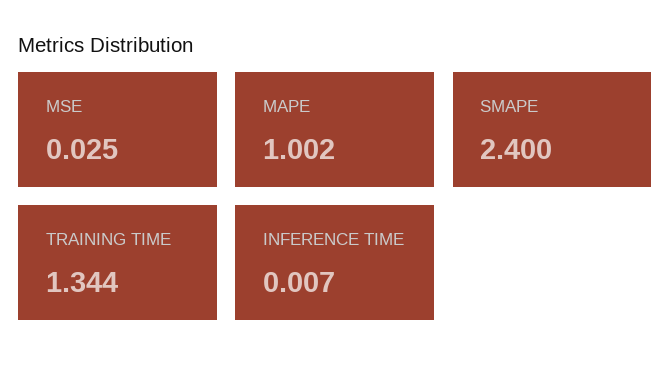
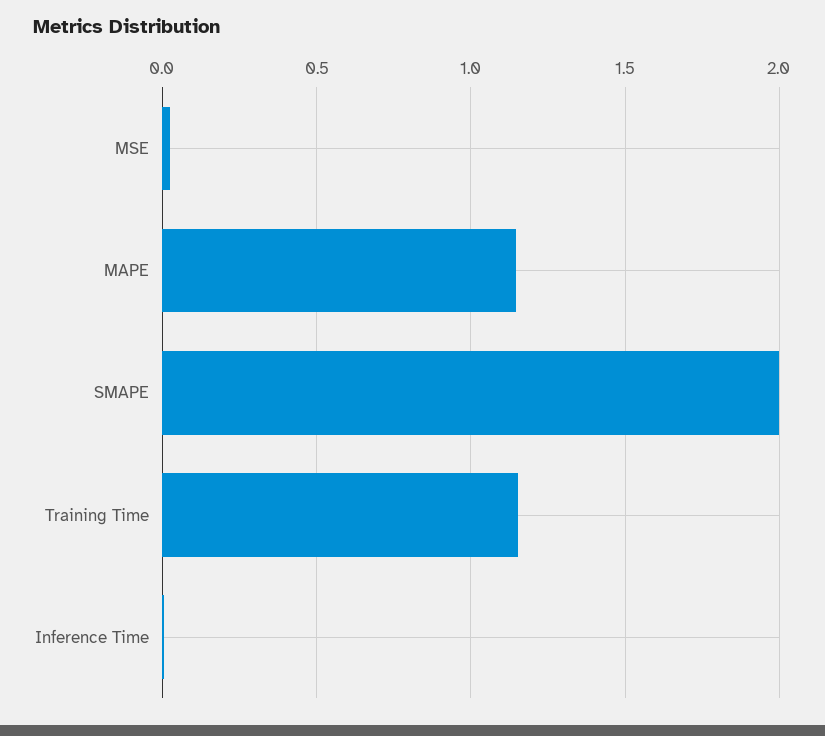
MAPE: 1.002 -> 1.15
SMAPE: 2.4 -> 2
TRAINING TIME: 1.344 -> 1.15

